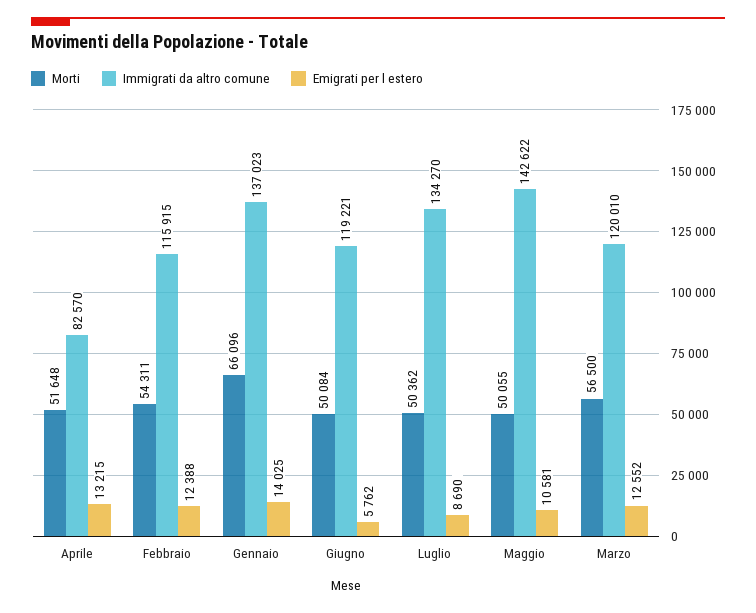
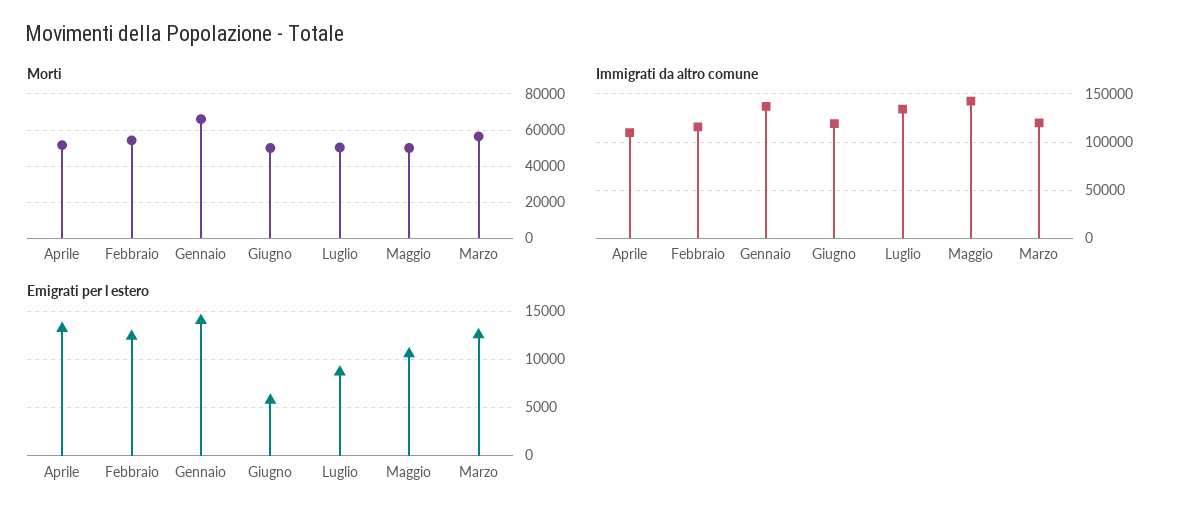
Immigrati da altro comune, Aprile: 82570 -> 110000

